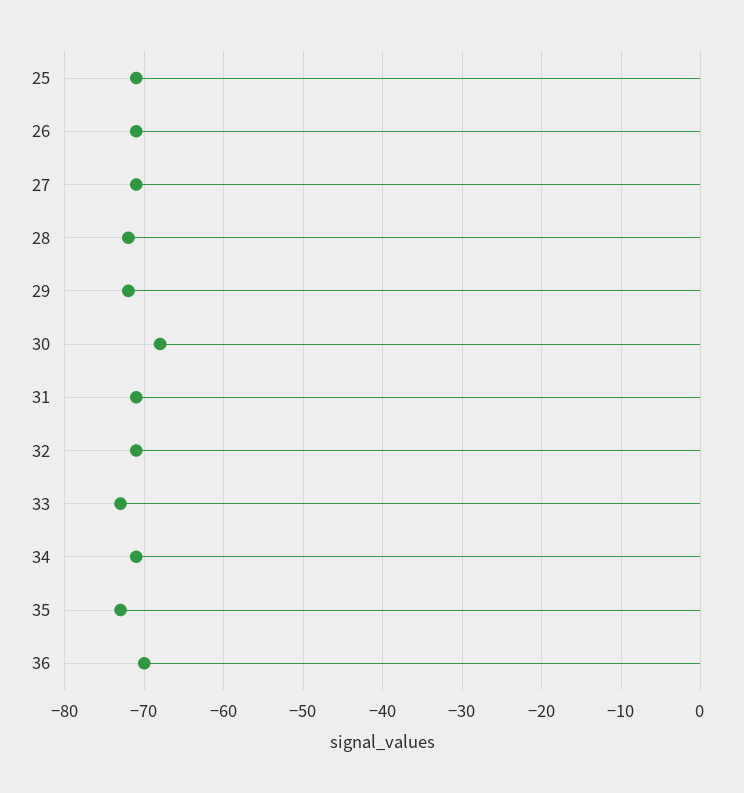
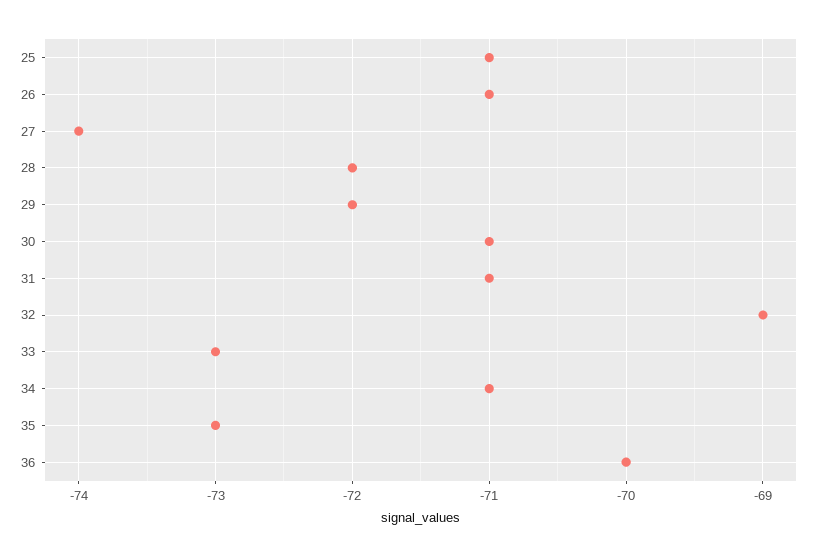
27: -71 -> -74
30: -68 -> -71
32: -71 -> -69

